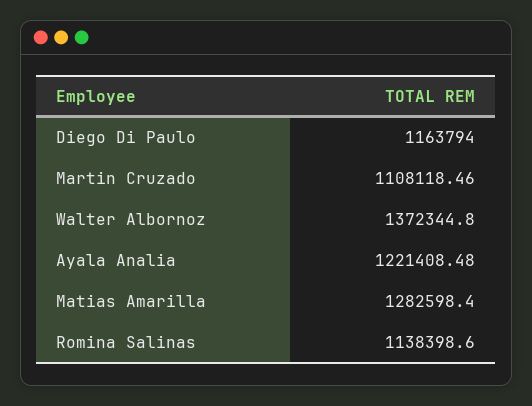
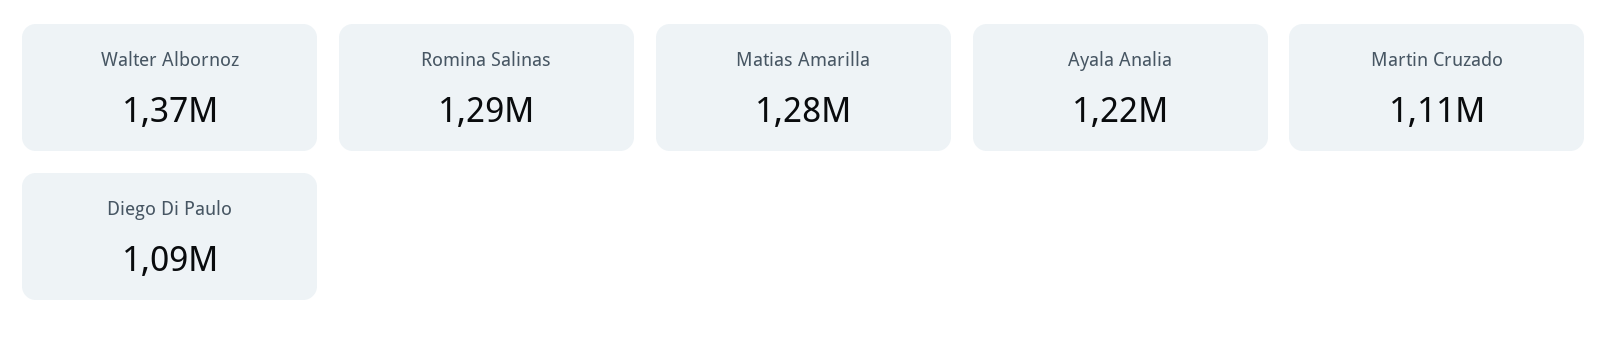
Diego Di Paulo: 1163794 -> 1090000
Romina Salinas: 1138398.6 -> 1290000

